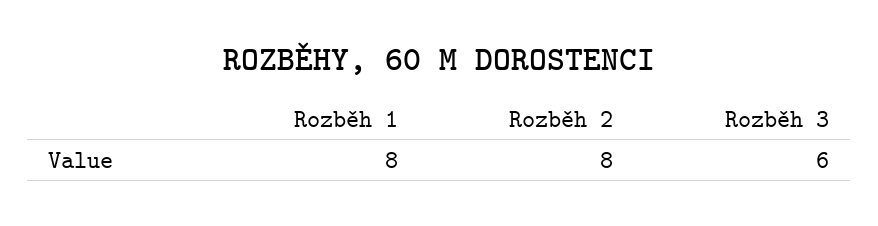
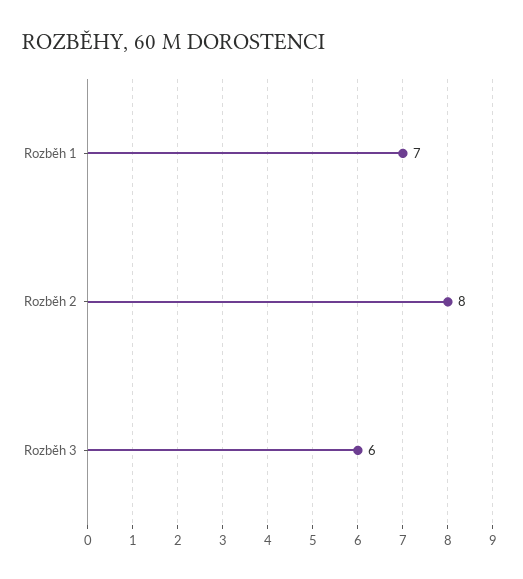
Rozběh 1: 8 -> 7

